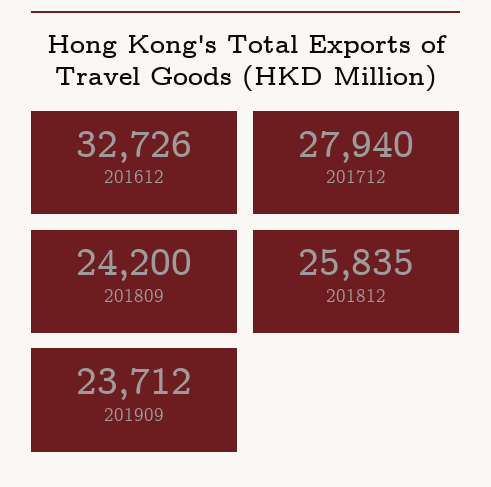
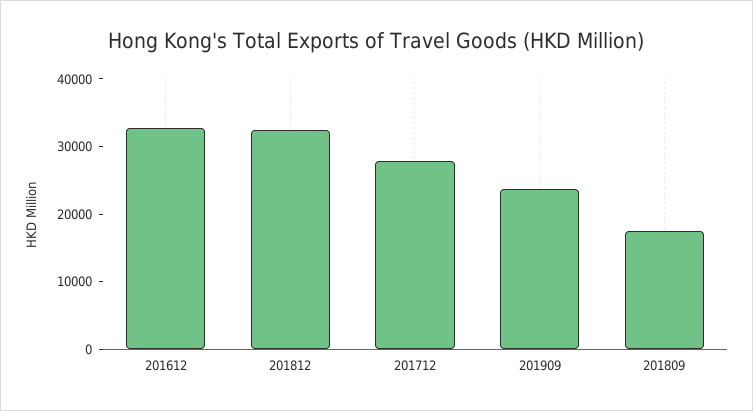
201809: 24200 -> 18000
201812: 25835 -> 32000

